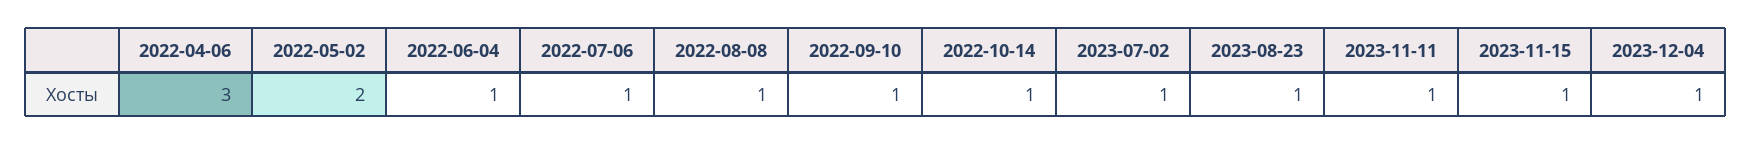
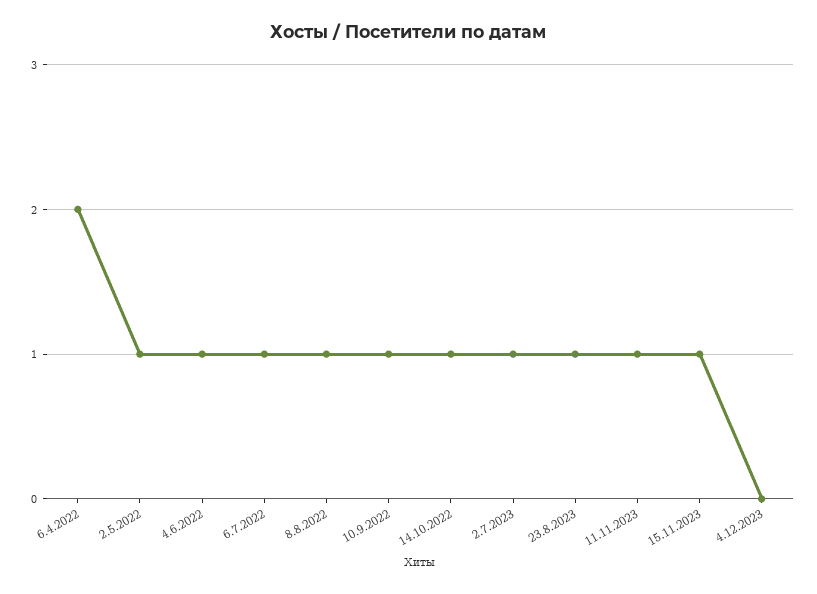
2022-04-06: 3 -> 2
2022-05-02: 2 -> 1
2023-12-04: 1 -> 0

